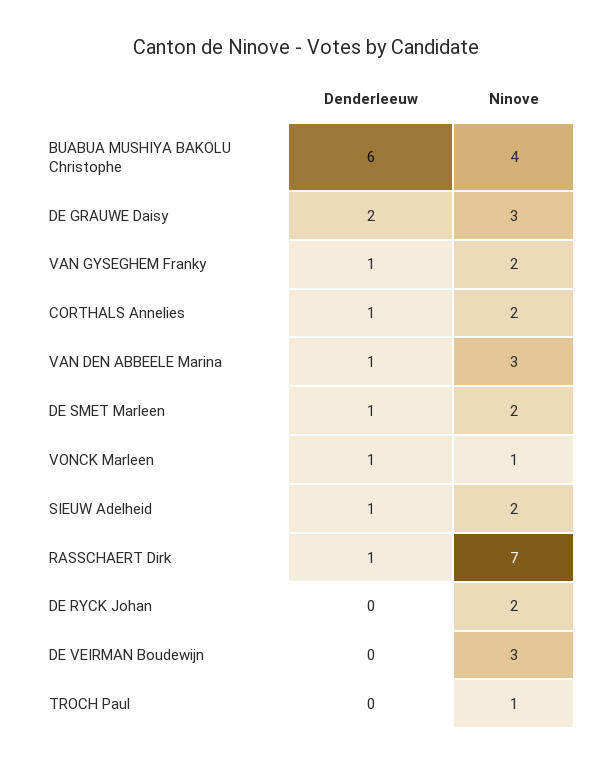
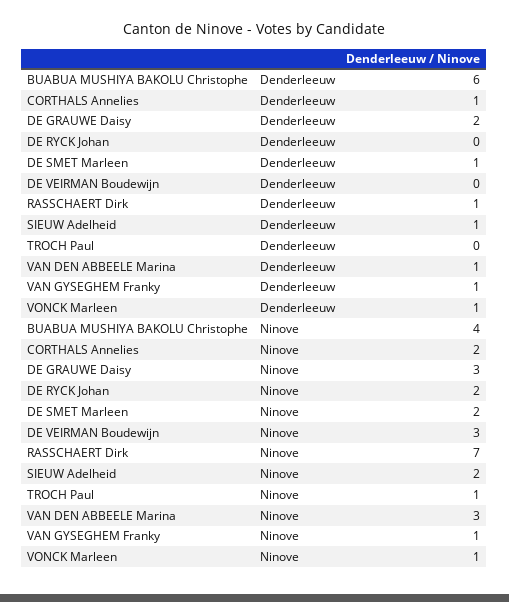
Ninove, VAN GYSEGHEM Franky: 2 -> 1

